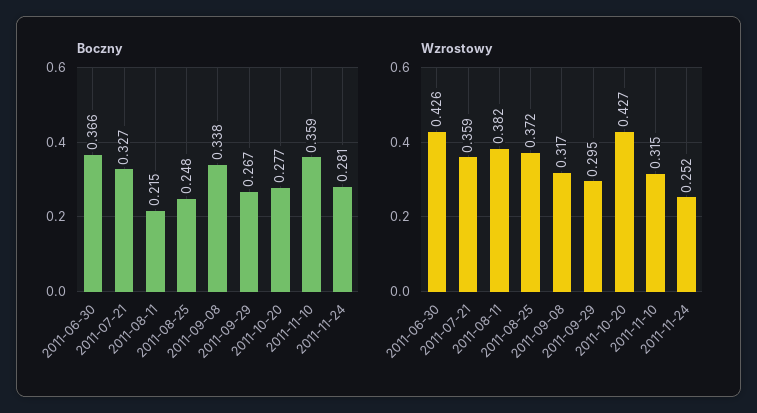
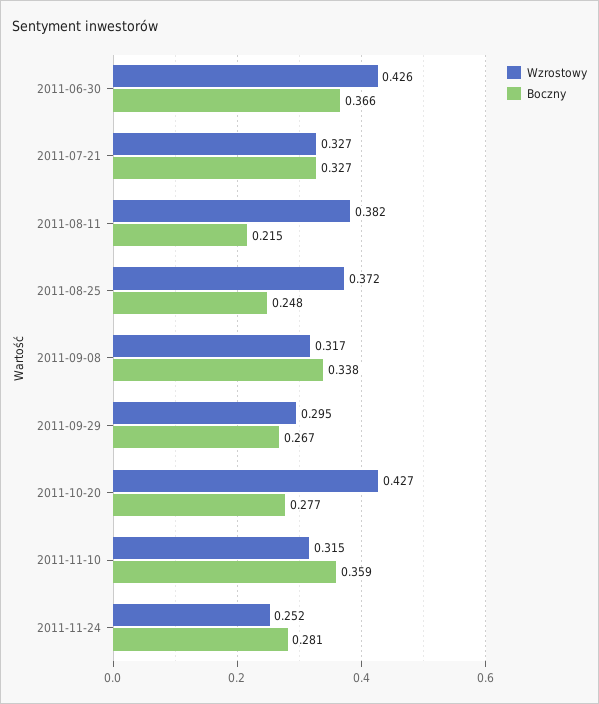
Wzrostowy, 2011-07-21: 0.359 -> 0.327

